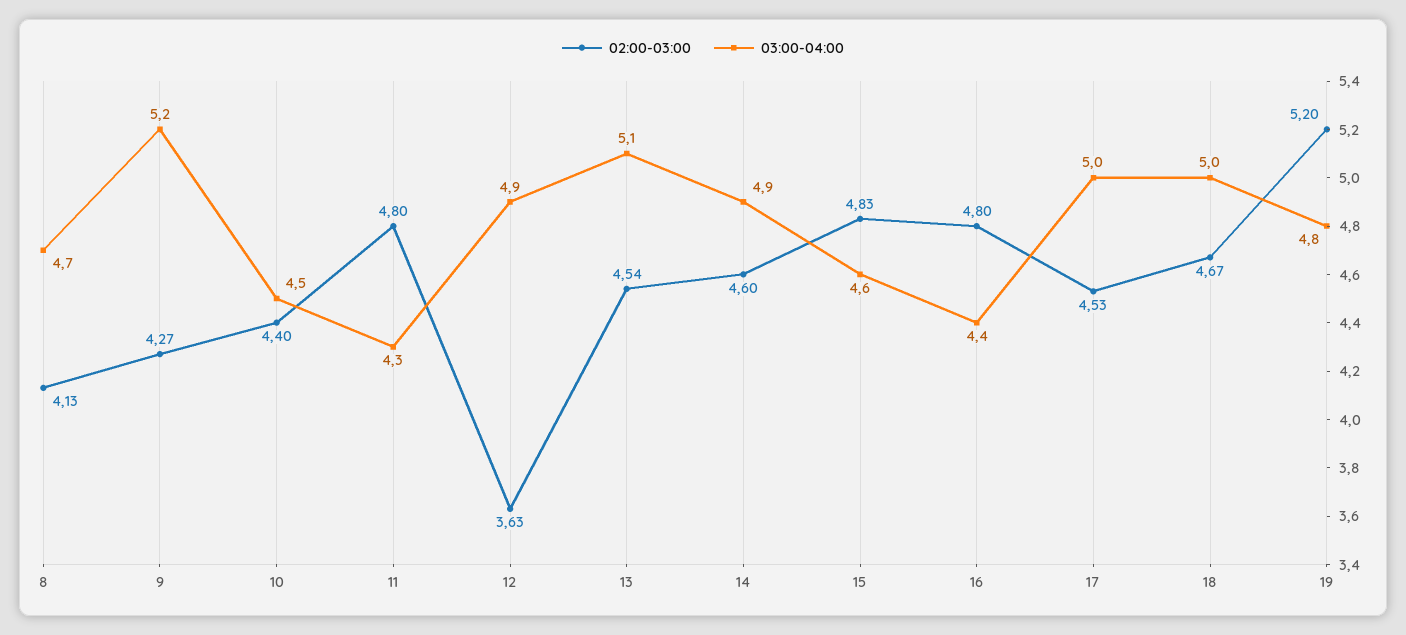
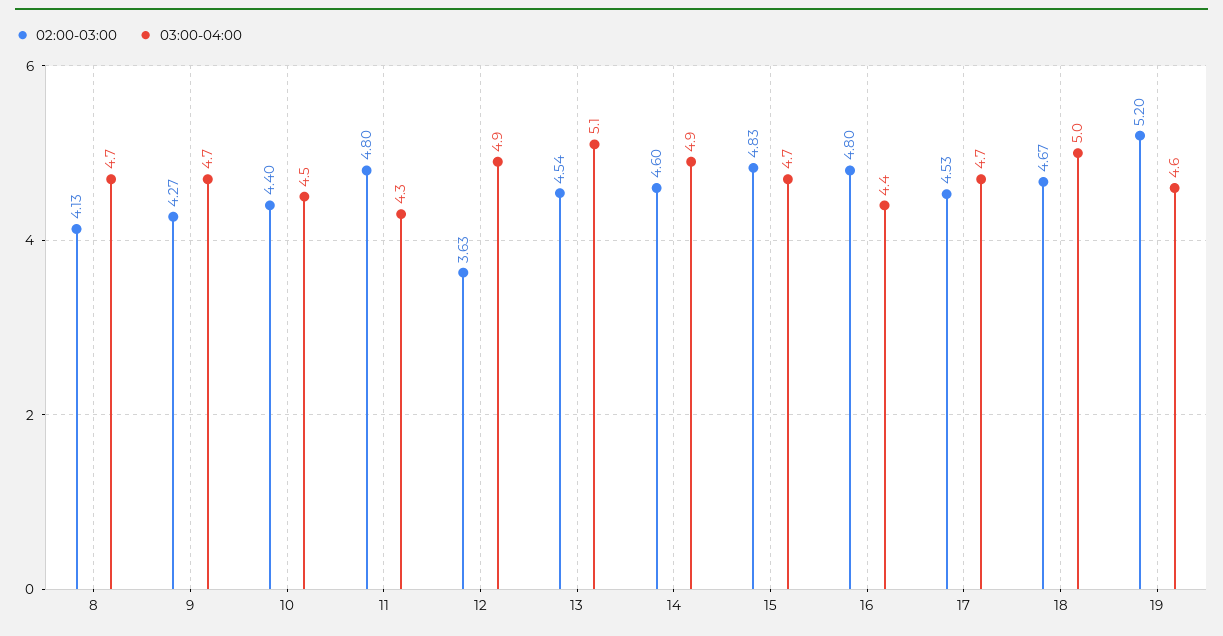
03:00-04:00, 9: 5.2 -> 4.7
03:00-04:00, 15: 4.6 -> 4.7
03:00-04:00, 17: 5 -> 4.7
03:00-04:00, 19: 4.8 -> 4.6

